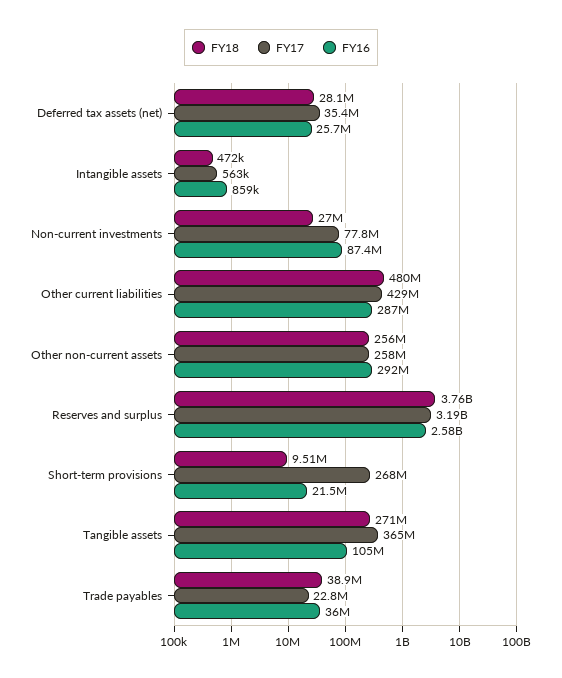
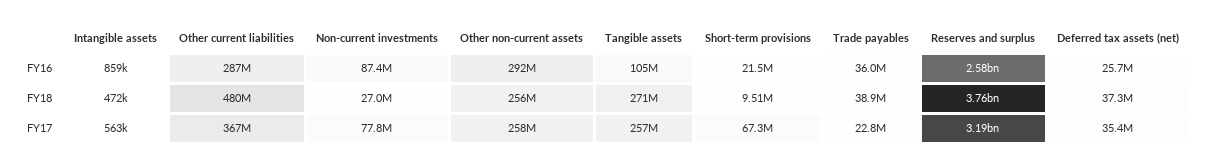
FY18, Deferred tax assets (net): 28100000 -> 37300000
FY17, Other current liabilities: 429000000 -> 367000000
FY17, Short-term provisions: 268000000 -> 67300000
FY17, Tangible assets: 365000000 -> 257000000

